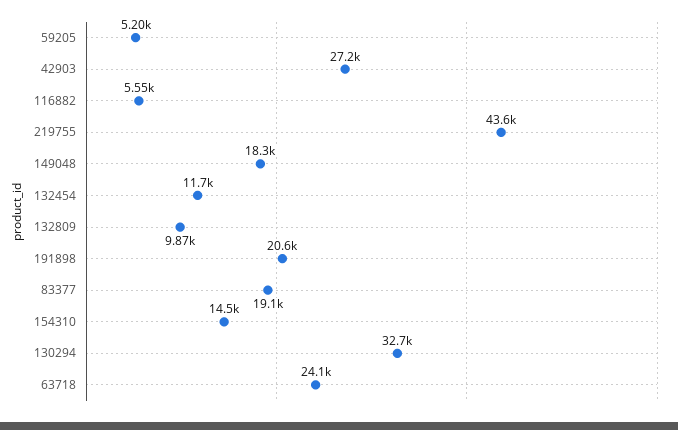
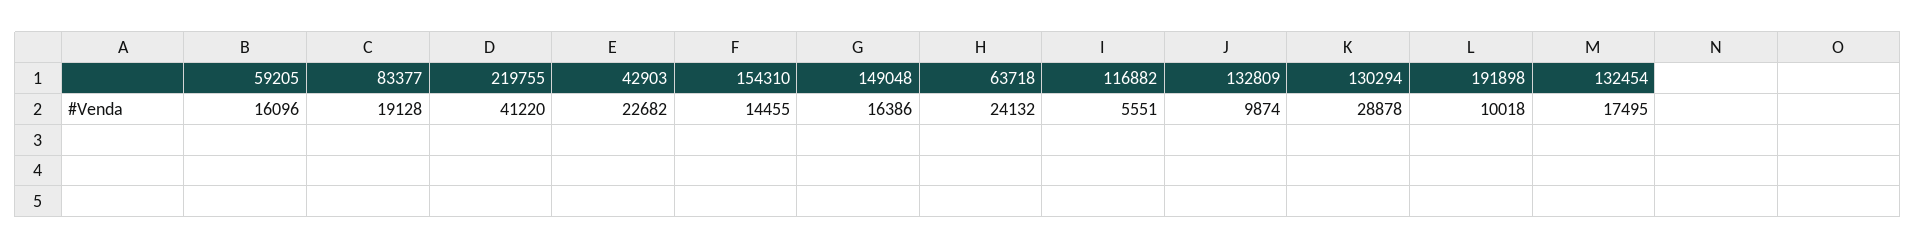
59205: 5200 -> 16096
42903: 27200 -> 22682
219755: 43600 -> 41220
149048: 18300 -> 16386
132454: 11700 -> 17495
191898: 20600 -> 10018
130294: 32700 -> 28878

